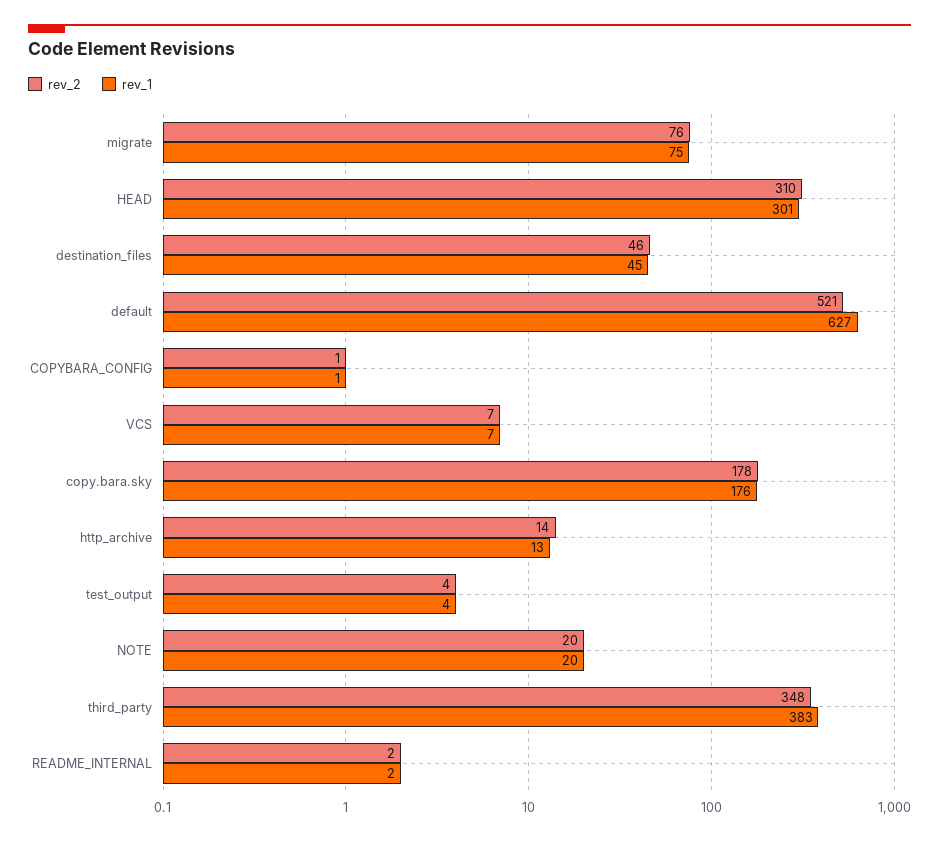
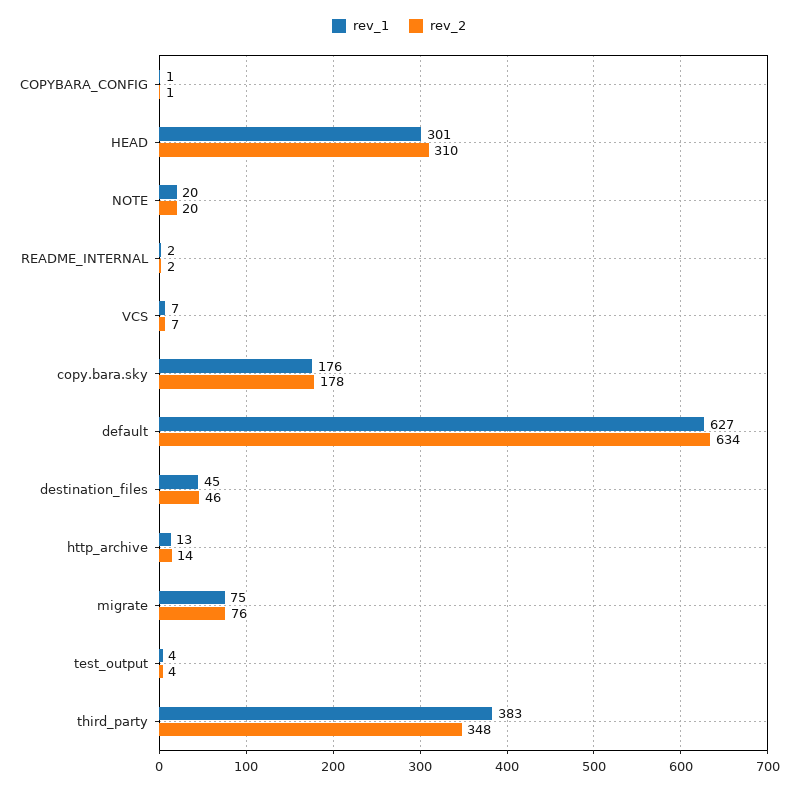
rev_2, default: 521 -> 634

